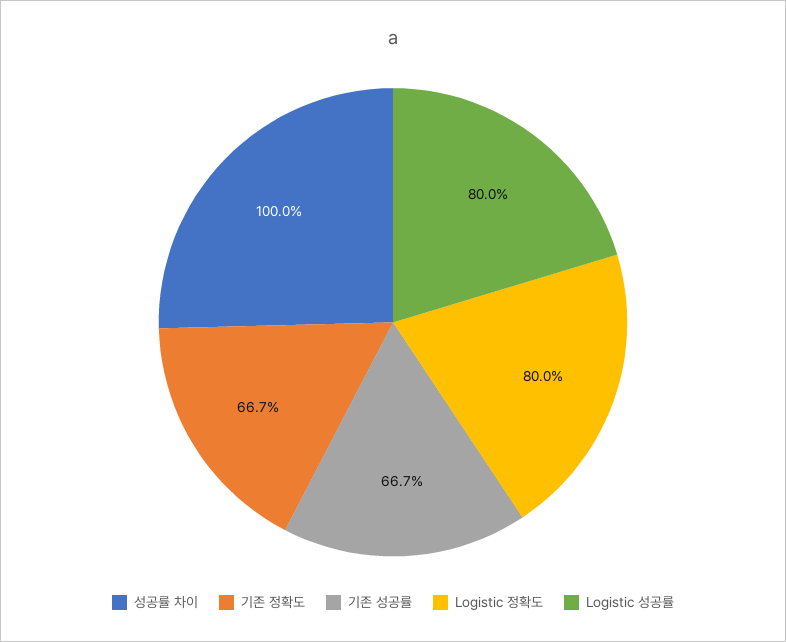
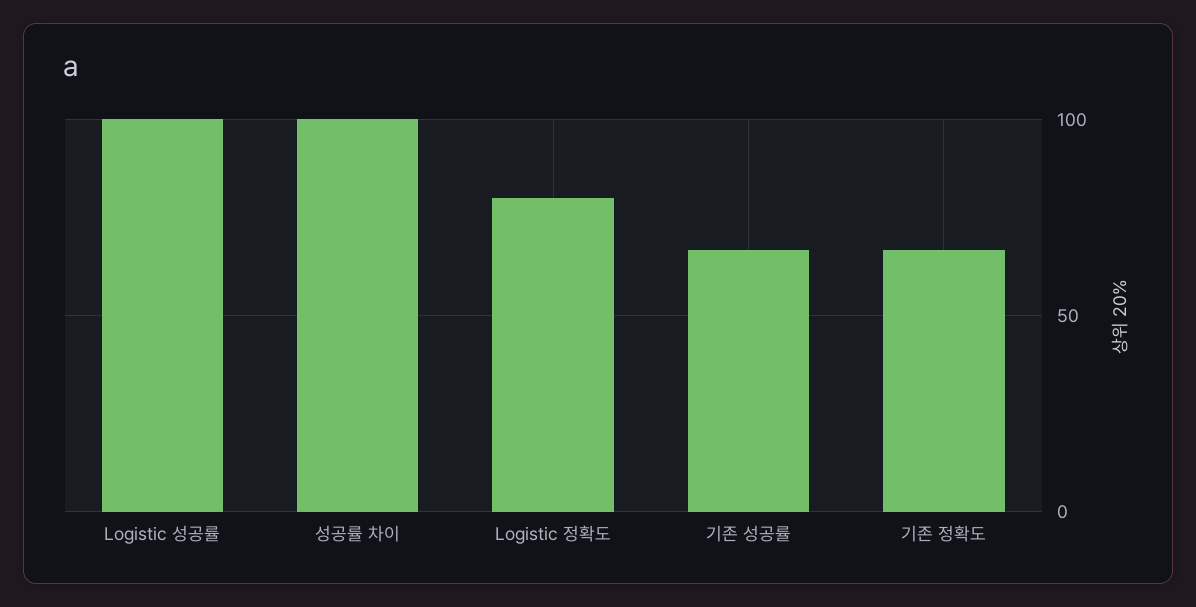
Logistic 성공률: 80 -> 100

